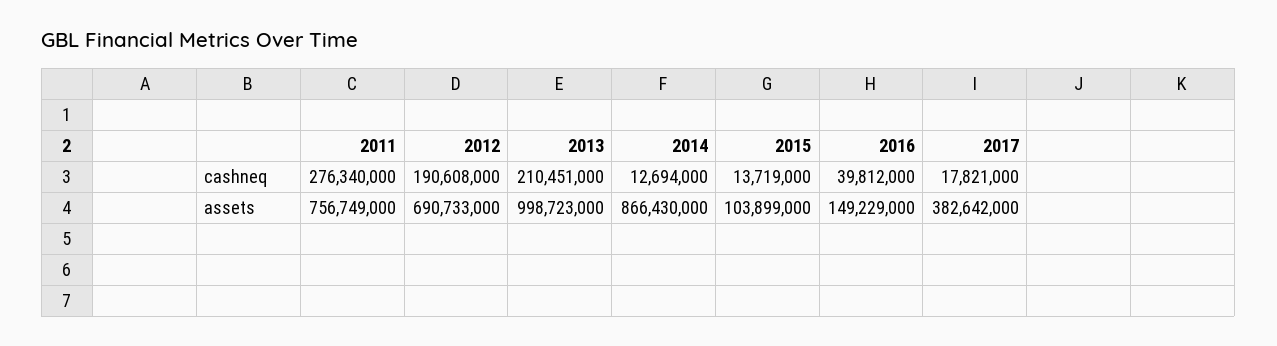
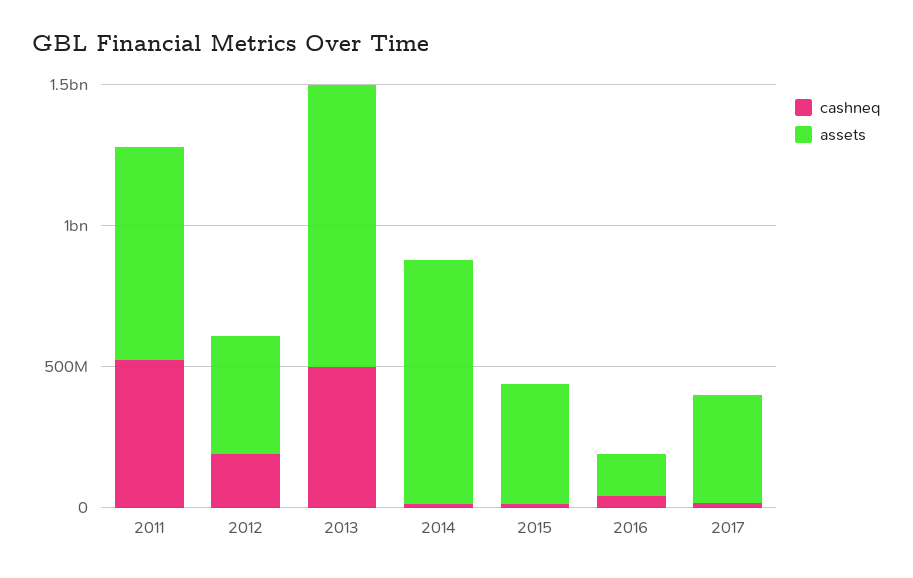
cashneq, 2011: 276340000 -> 500000000
cashneq, 2013: 210451000 -> 500000000
assets, 2012: 690733000 -> 400000000
assets, 2015: 103899000 -> 400000000

